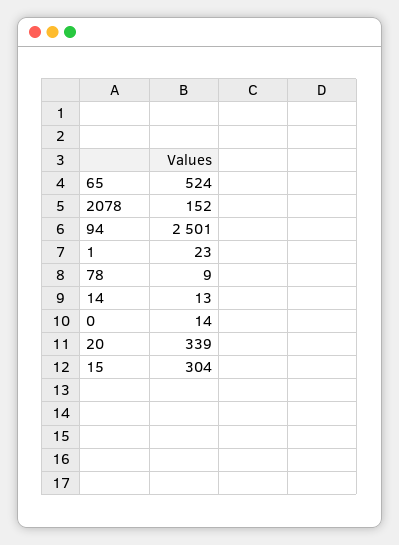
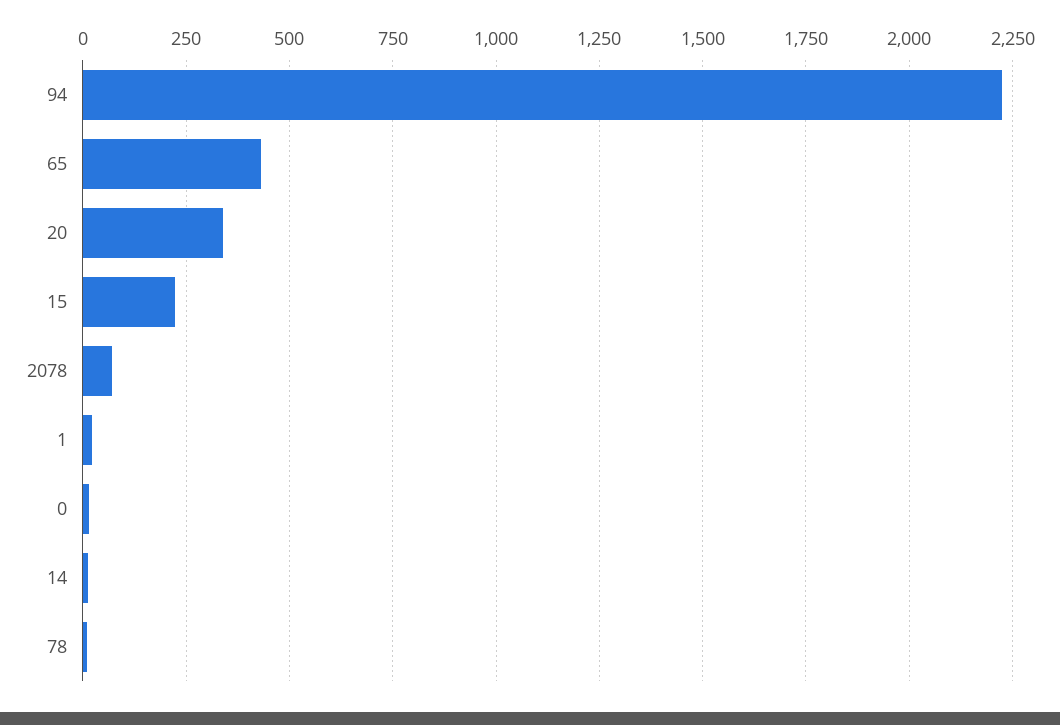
65: 524 -> 425
2078: 152 -> 75
94: 2501 -> 2225
15: 304 -> 225

